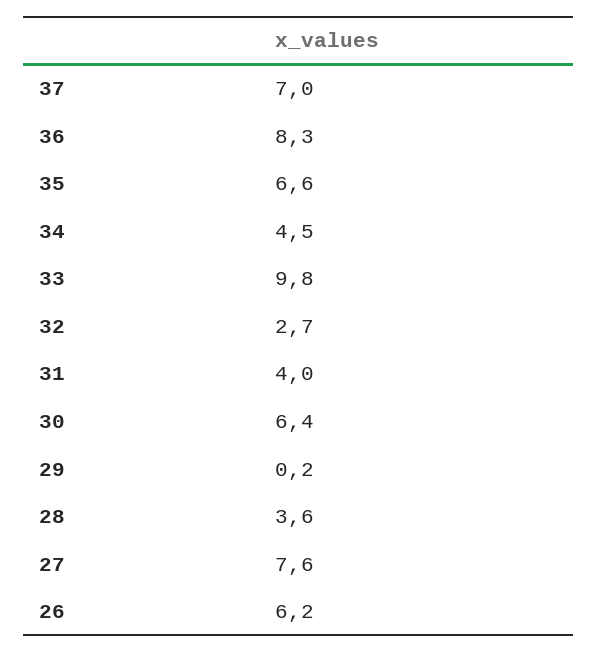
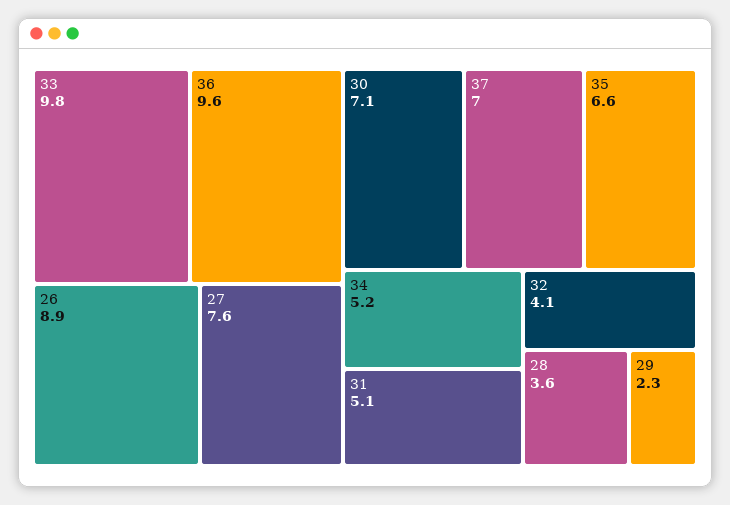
36: 8.3 -> 9.6
34: 4.5 -> 5.2
32: 2.7 -> 4.1
31: 4 -> 5.1
30: 6.4 -> 7.1
29: 0.2 -> 2.3
26: 6.2 -> 8.9

